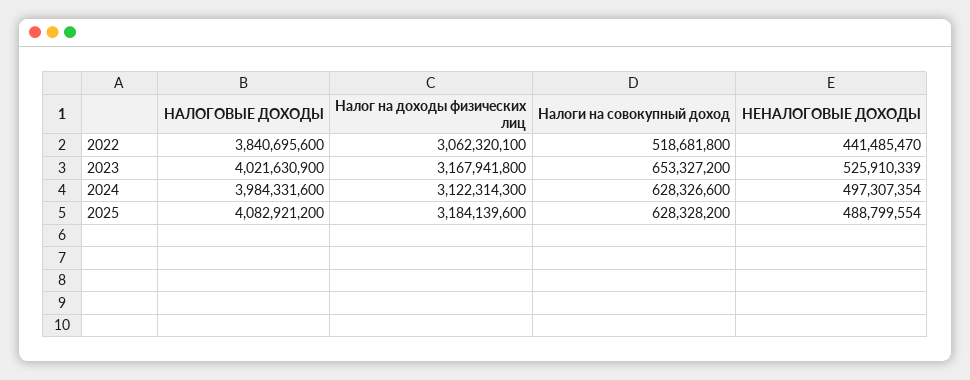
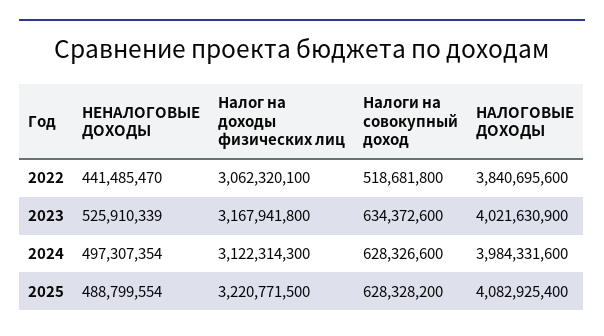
Налоги на совокупный доход, 2023: 653327200 -> 634372600
НАЛОГОВЫЕ ДОХОДЫ, 2025: 4082921200 -> 4082925400
Налог на доходы физических лиц, 2025: 3184139600 -> 3220771500

